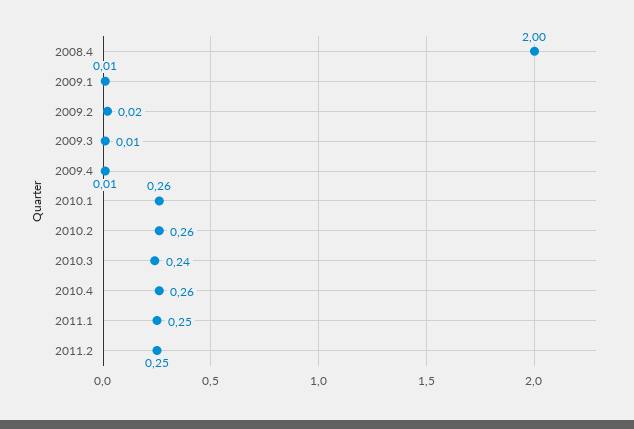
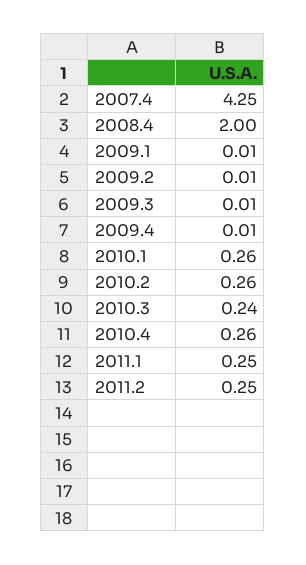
2009.2: 0.02 -> 0.01
2007.4: none -> 4.25

